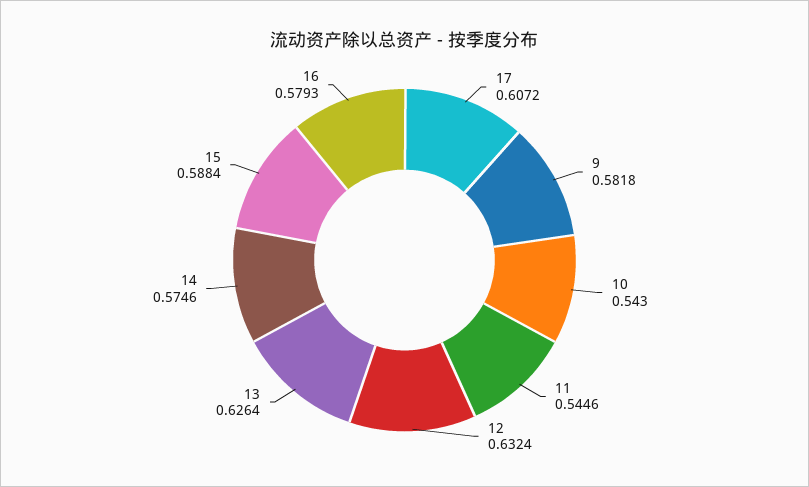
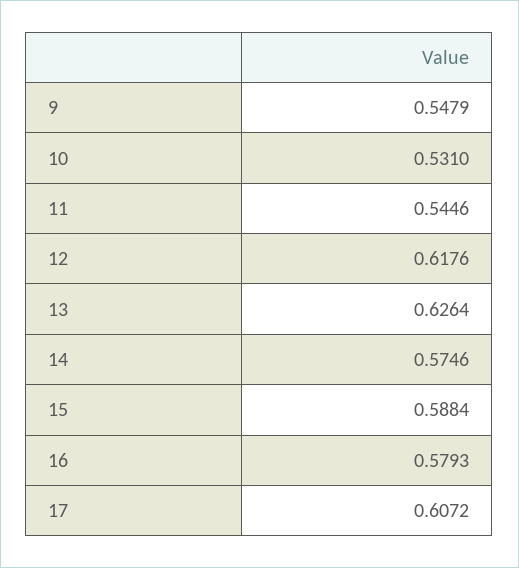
9: 0.5818 -> 0.5479
10: 0.543 -> 0.531
12: 0.6324 -> 0.6176

